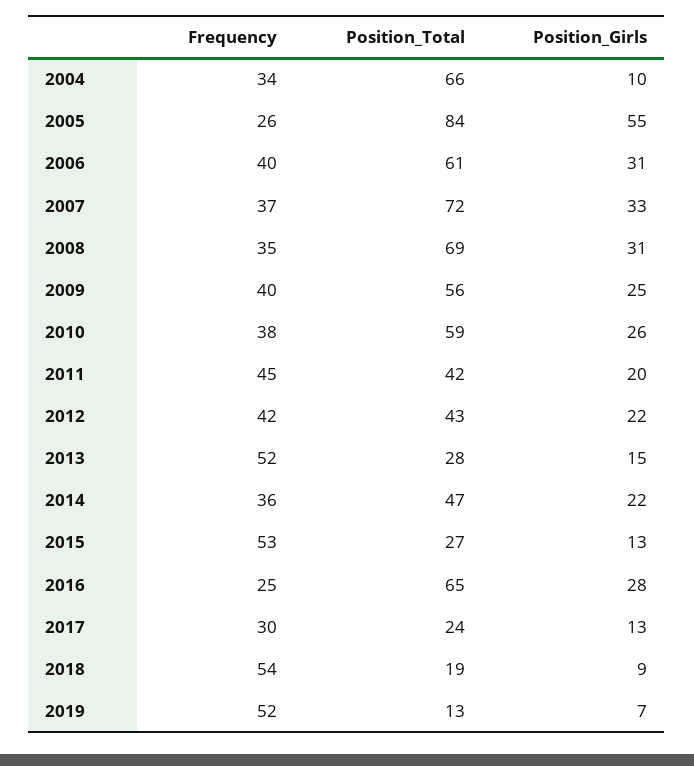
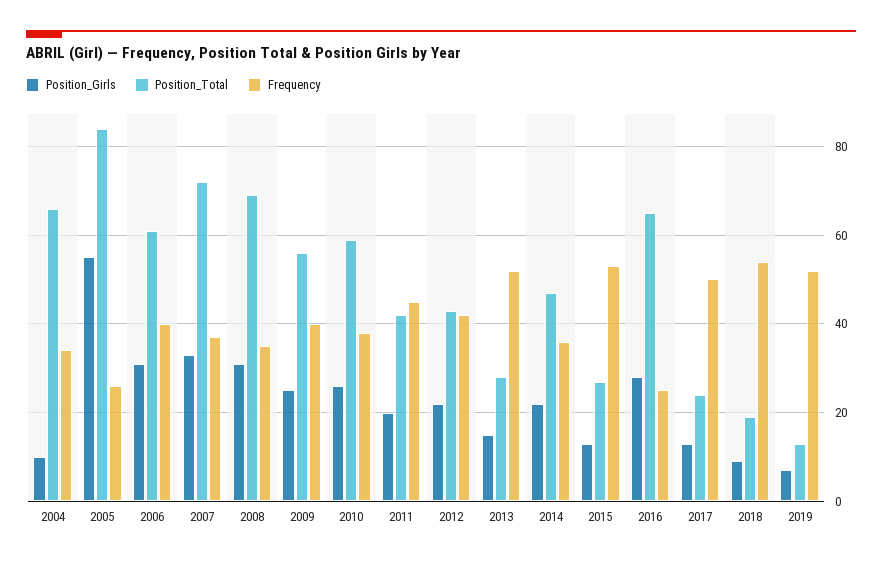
Frequency, 2017: 30 -> 50

